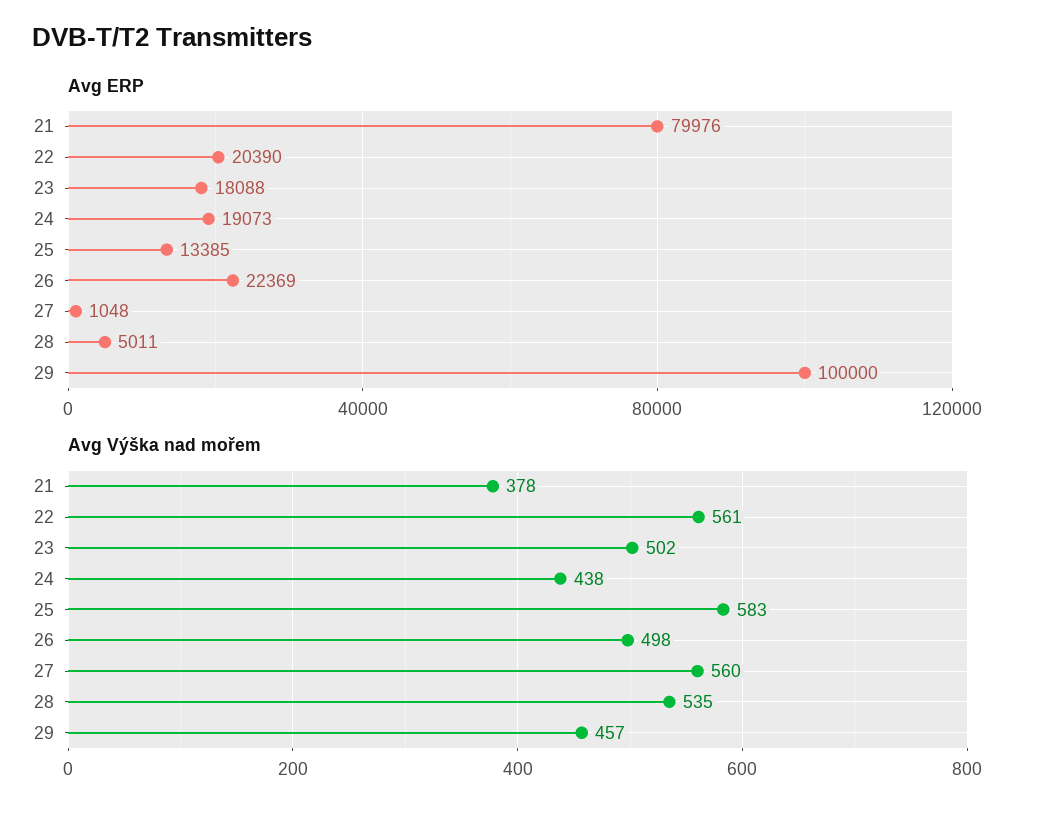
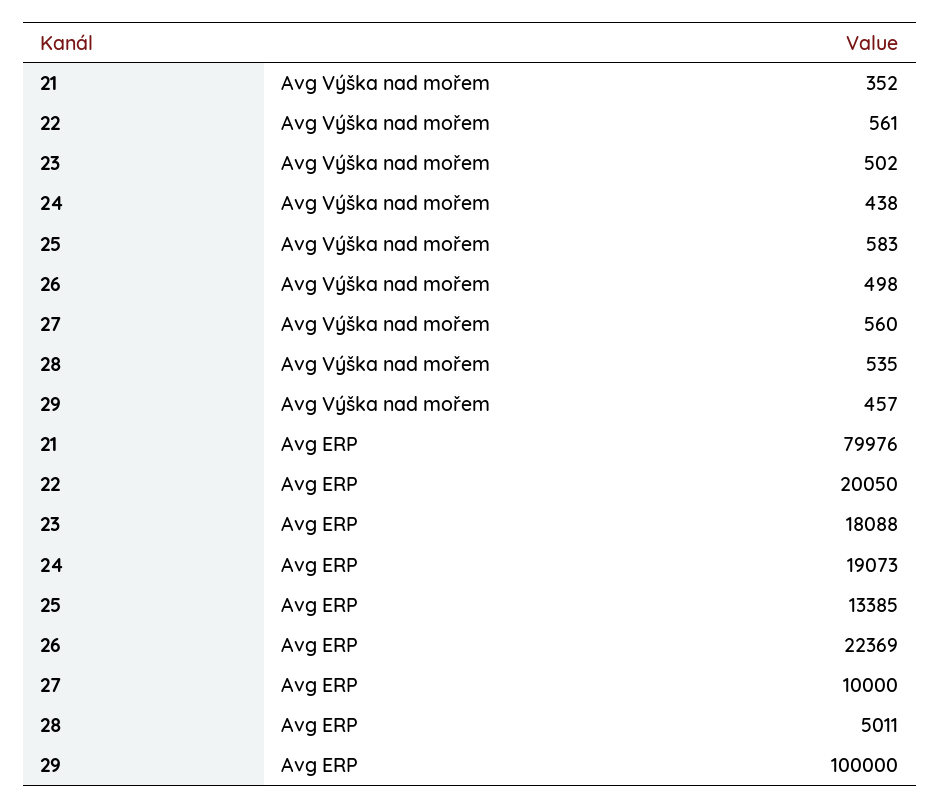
Avg ERP, 22: 20390 -> 20050
Avg ERP, 27: 1048 -> 10000
Avg Výška nad mořem, 21: 378 -> 352

